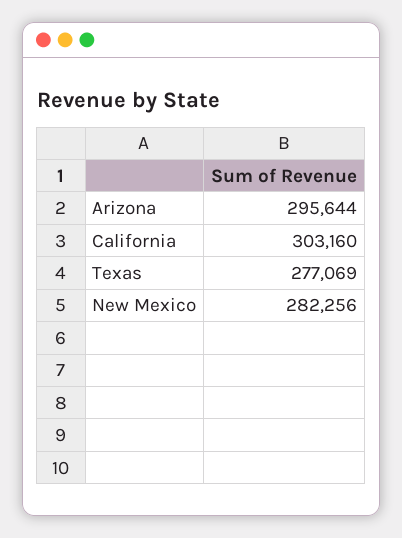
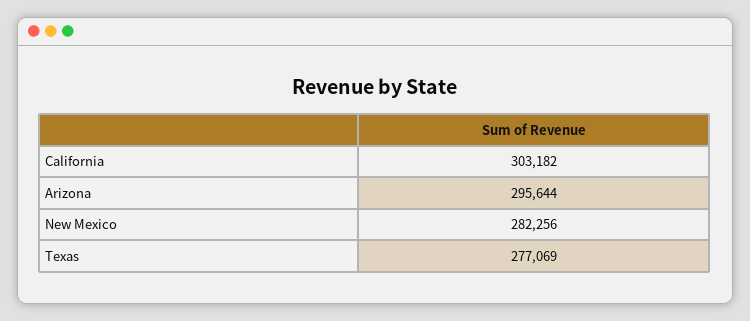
California: 303160 -> 303182

